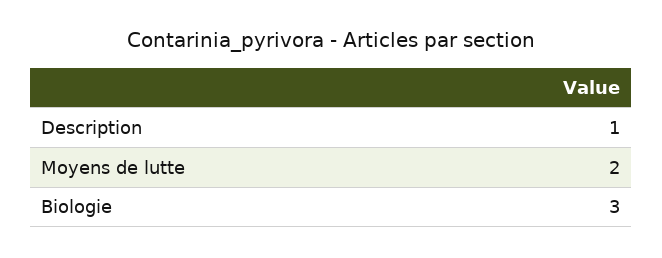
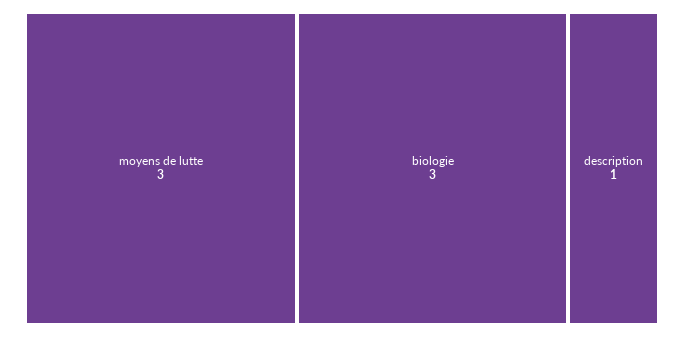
Moyens de lutte: 2 -> 3

